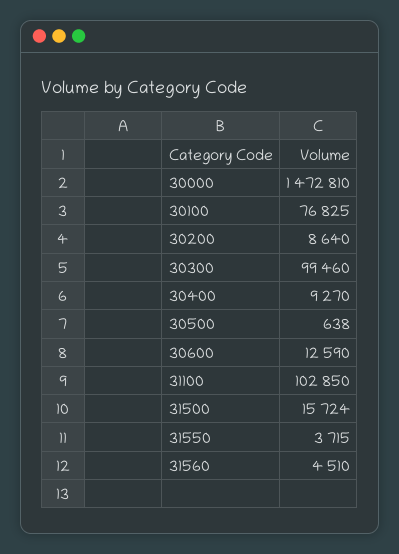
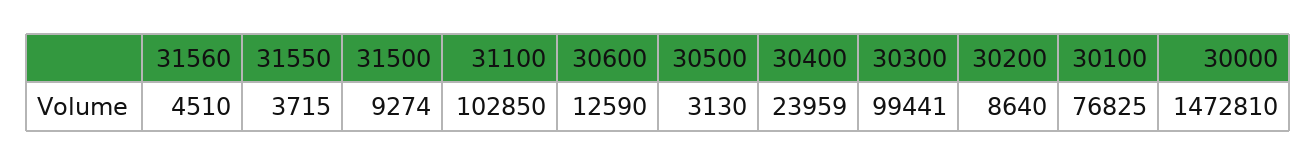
30300: 99460 -> 99441
30400: 9270 -> 23959
30500: 638 -> 3130
31500: 15724 -> 9274

